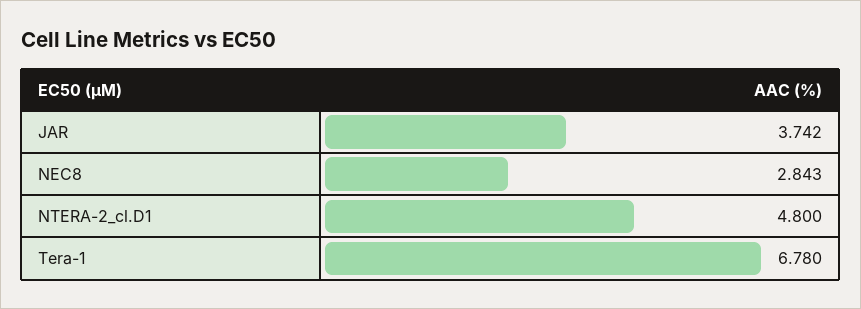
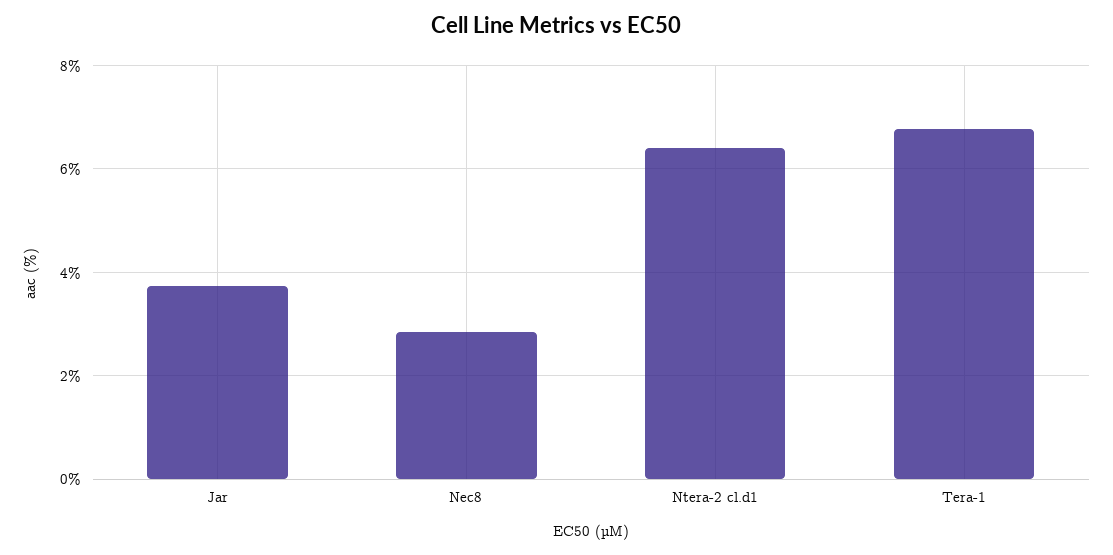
NTERA-2_cl.D1: 4.8 -> 6.4

